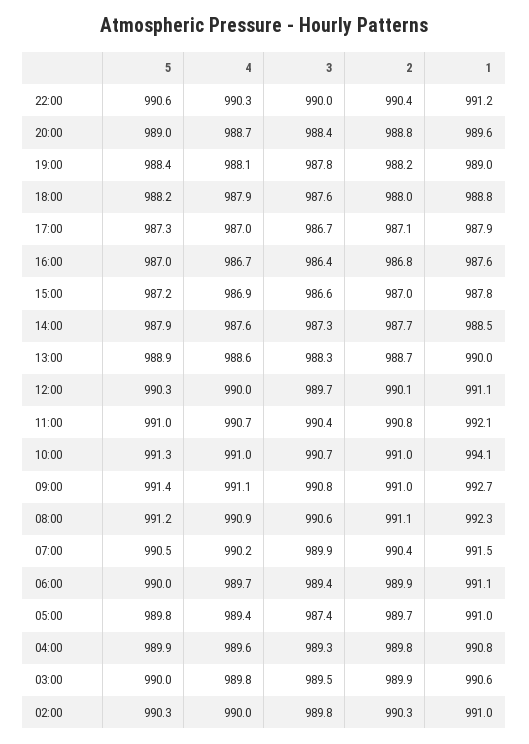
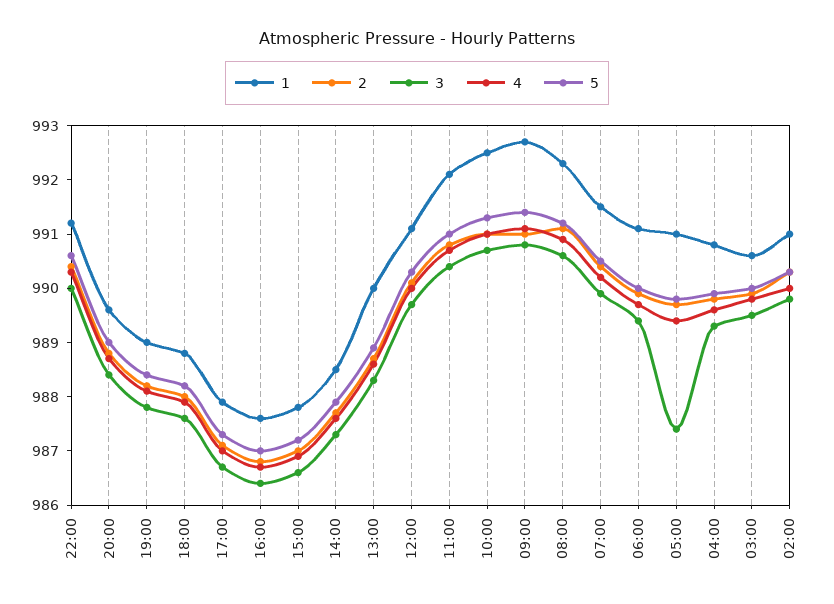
1, 10:00: 994.1 -> 992.5

